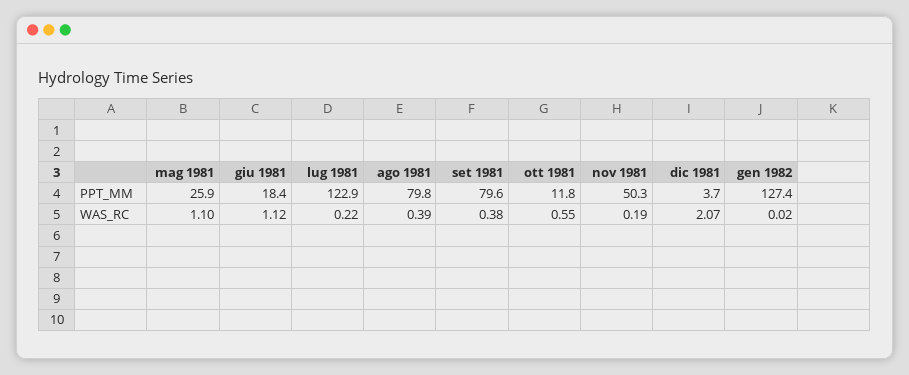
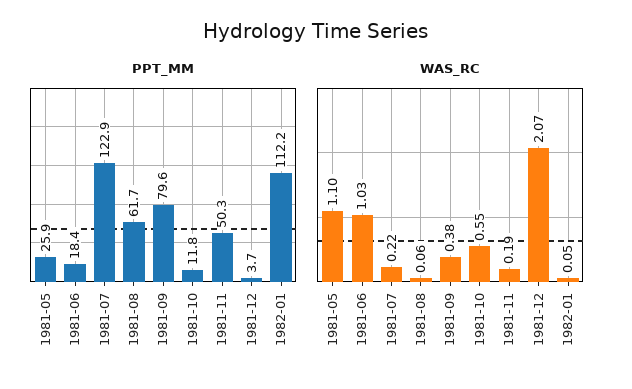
PPT_MM, ago 1981: 79.8 -> 61.7
PPT_MM, gen 1982: 127.4 -> 112.2
WAS_RC, giu 1981: 1.12 -> 1.03
WAS_RC, ago 1981: 0.39 -> 0.06
WAS_RC, gen 1982: 0.02 -> 0.05

